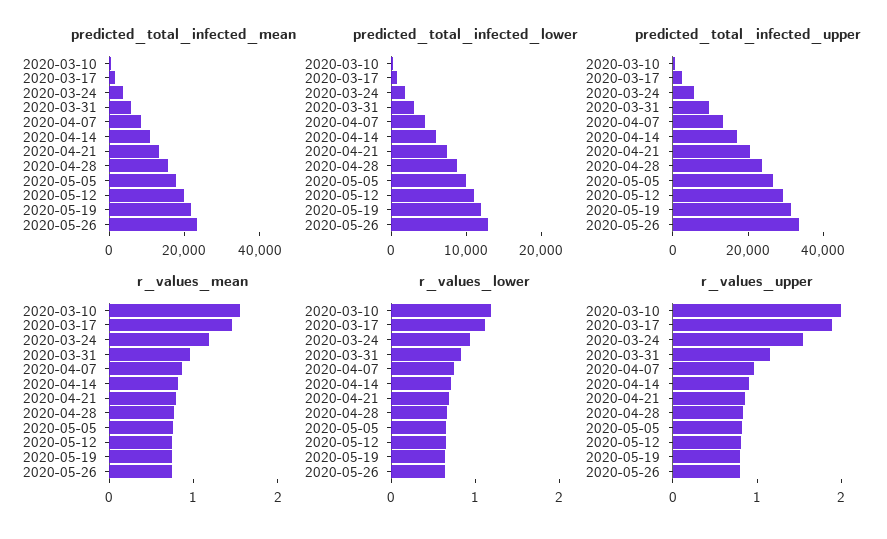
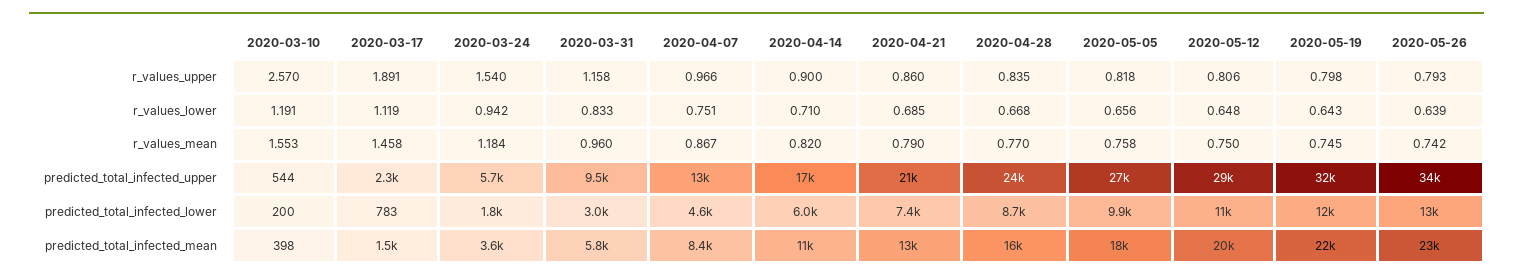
r_values_upper, 2020-03-10: 2 -> 2.57

